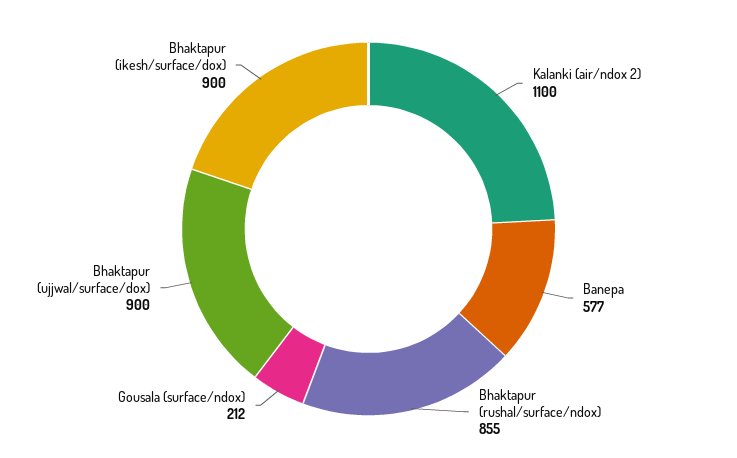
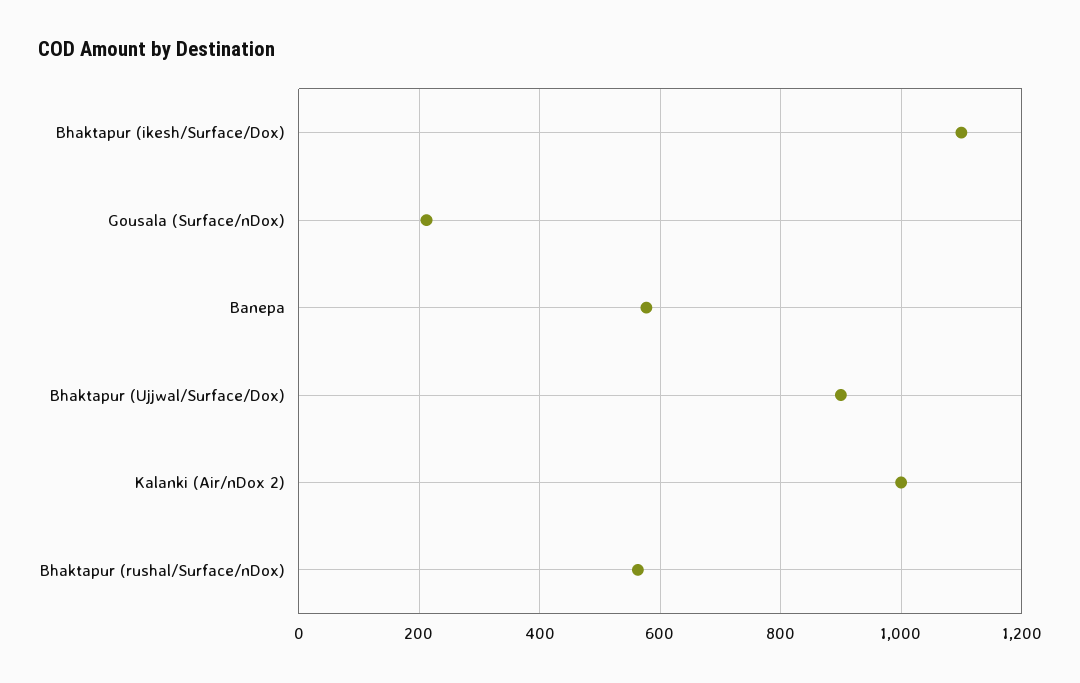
Kalanki (air/ndox 2): 1100 -> 1000
Bhaktapur (rushal/surface/ndox): 855 -> 560
Bhaktapur (ikesh/surface/dox): 900 -> 1100

